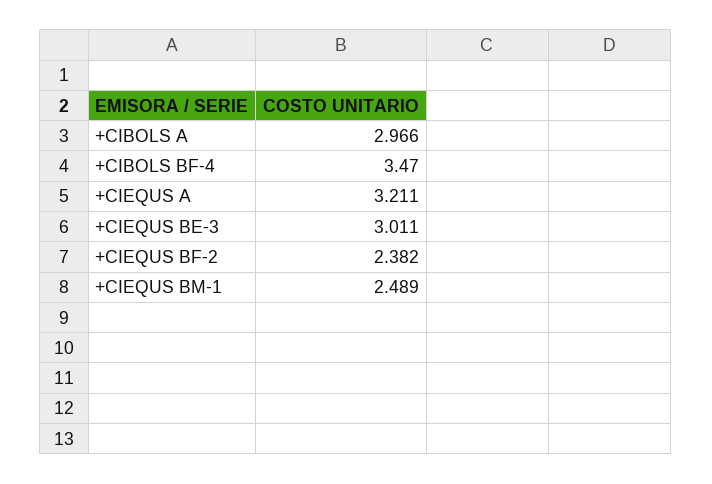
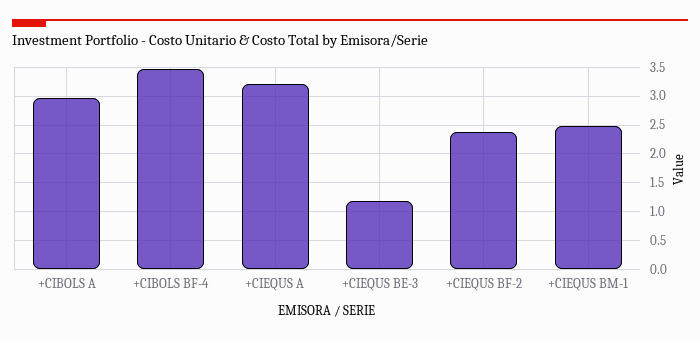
+CIEQUS BE-3: 3.011 -> 1.25

